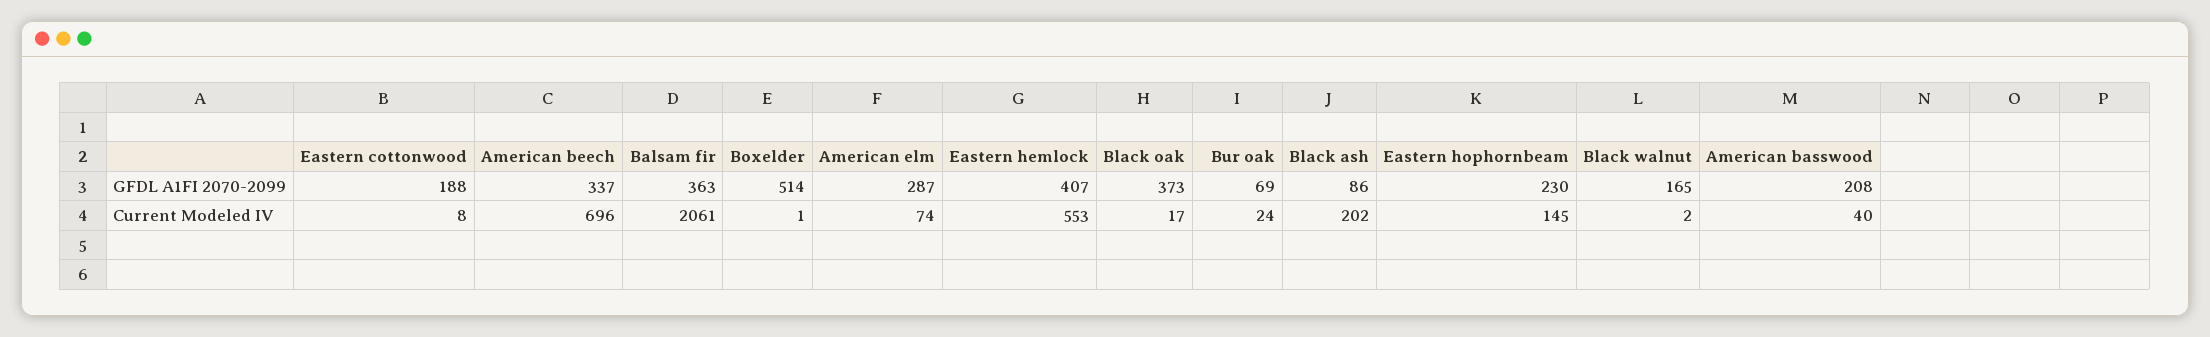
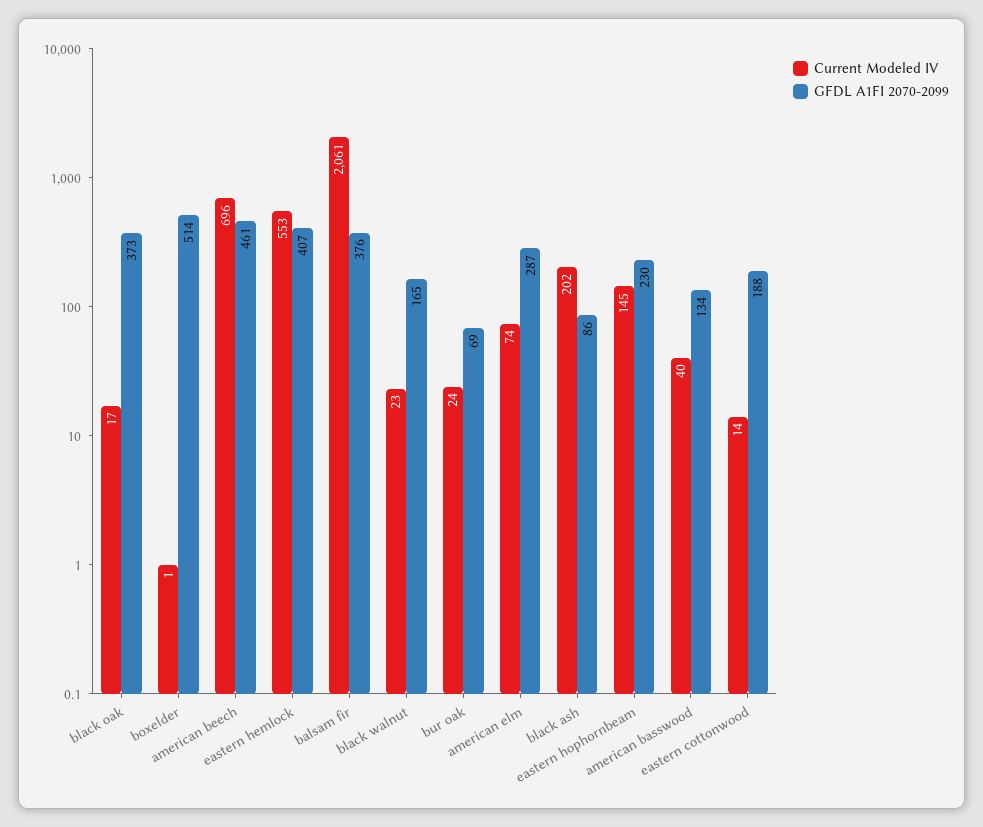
GFDL A1FI 2070-2099, American beech: 337 -> 461
GFDL A1FI 2070-2099, Balsam fir: 363 -> 376
GFDL A1FI 2070-2099, American basswood: 208 -> 134
Current Modeled IV, Eastern cottonwood: 8 -> 14
Current Modeled IV, Black walnut: 2 -> 23

